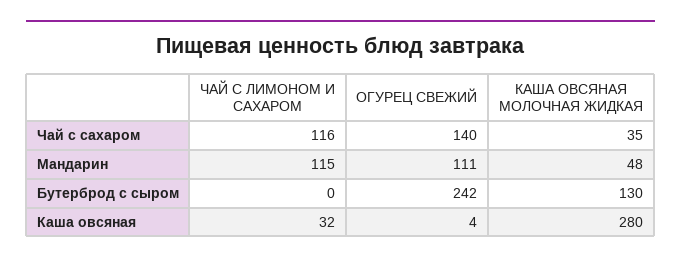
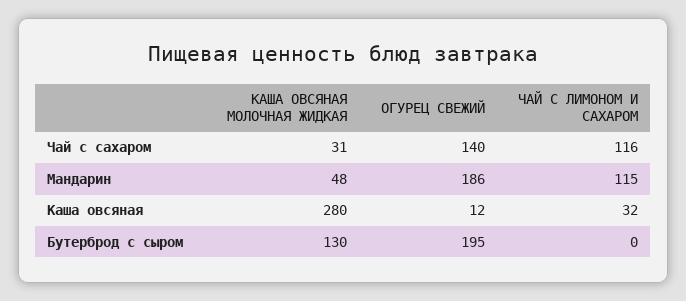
КАША ОВСЯНАЯ МОЛОЧНАЯ ЖИДКАЯ, Чай с сахаром: 35 -> 31
ОГУРЕЦ СВЕЖИЙ, Мандарин: 111 -> 186
ОГУРЕЦ СВЕЖИЙ, Бутерброд с сыром: 242 -> 195
ОГУРЕЦ СВЕЖИЙ, Каша овсяная: 4 -> 12

